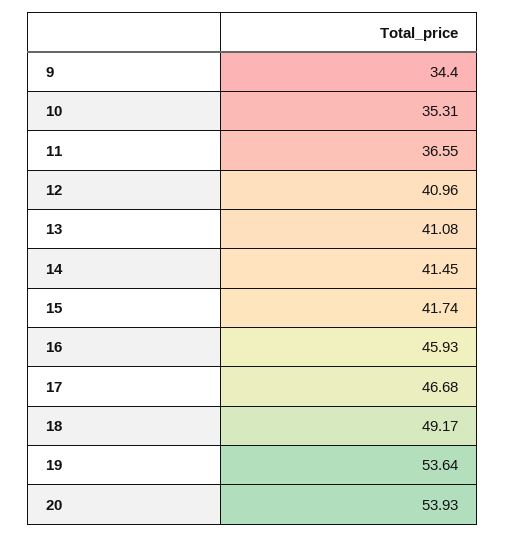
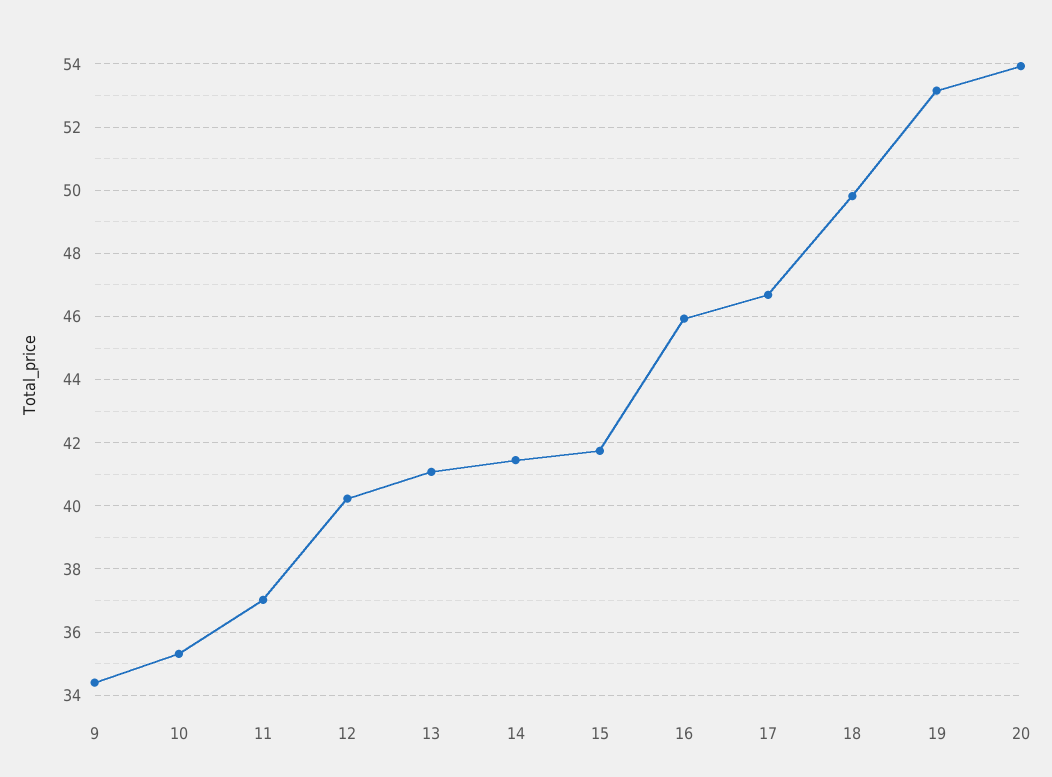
11: 36.55 -> 37
12: 40.96 -> 40.2
18: 49.17 -> 49.8
19: 53.64 -> 53.2

